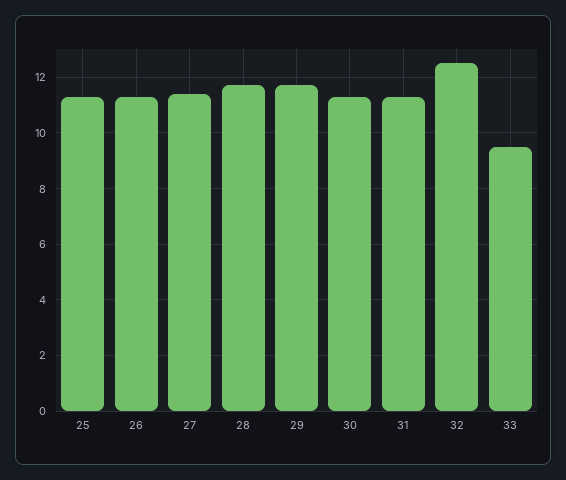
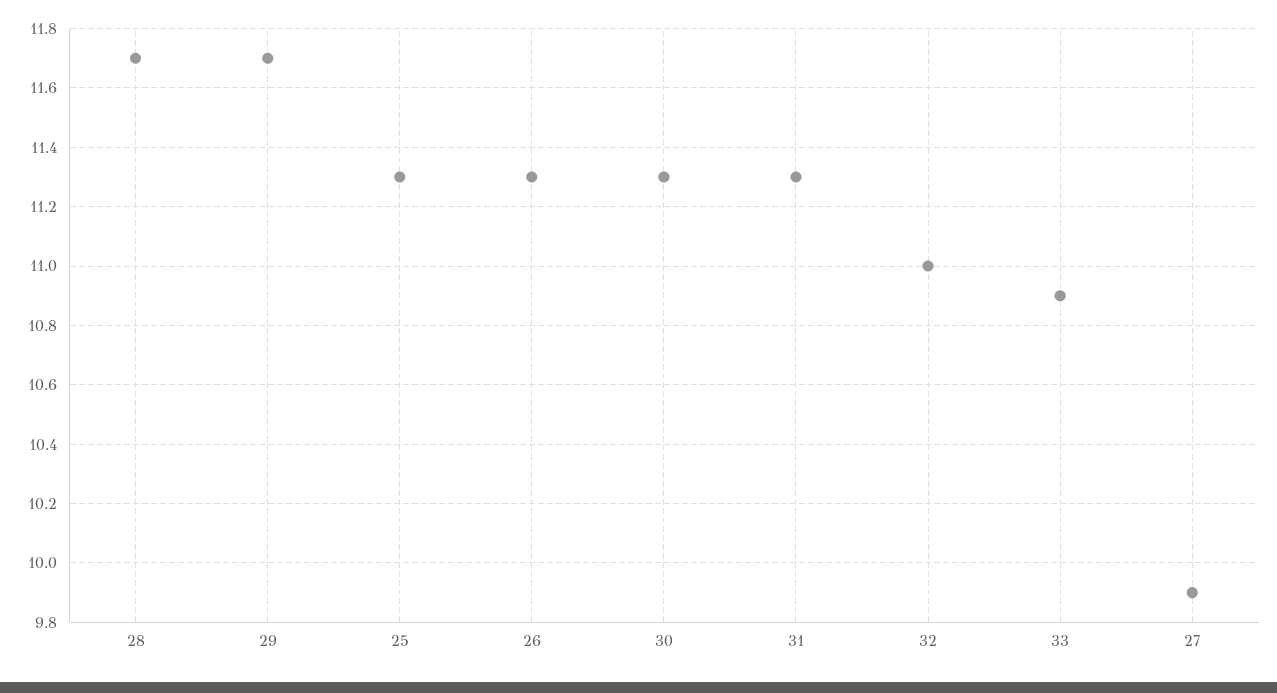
27: 11.5 -> 9.9
32: 12.5 -> 11
33: 9.5 -> 10.9

